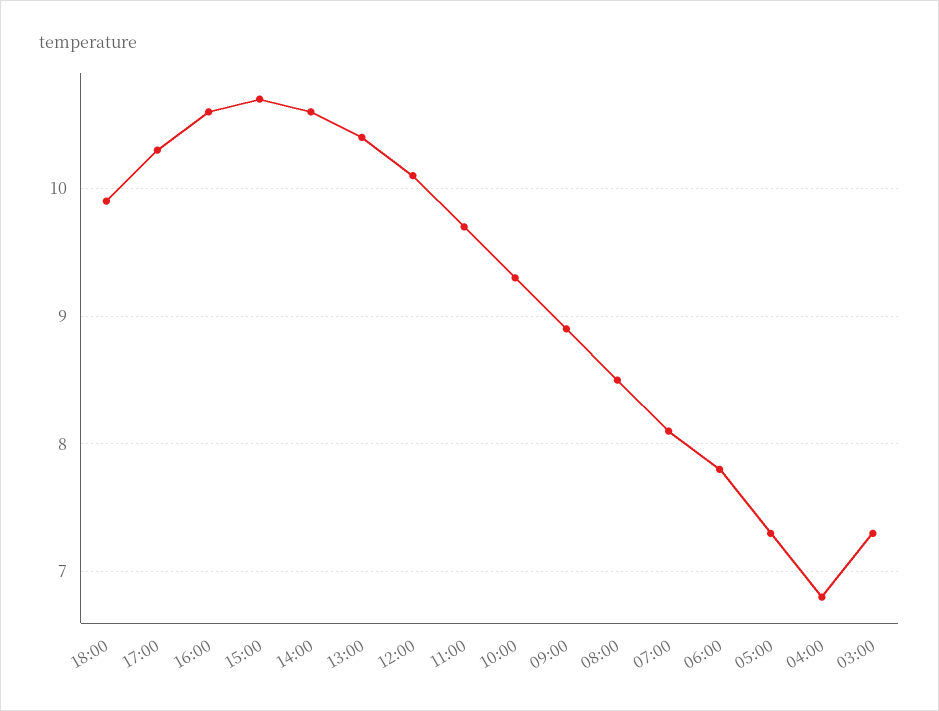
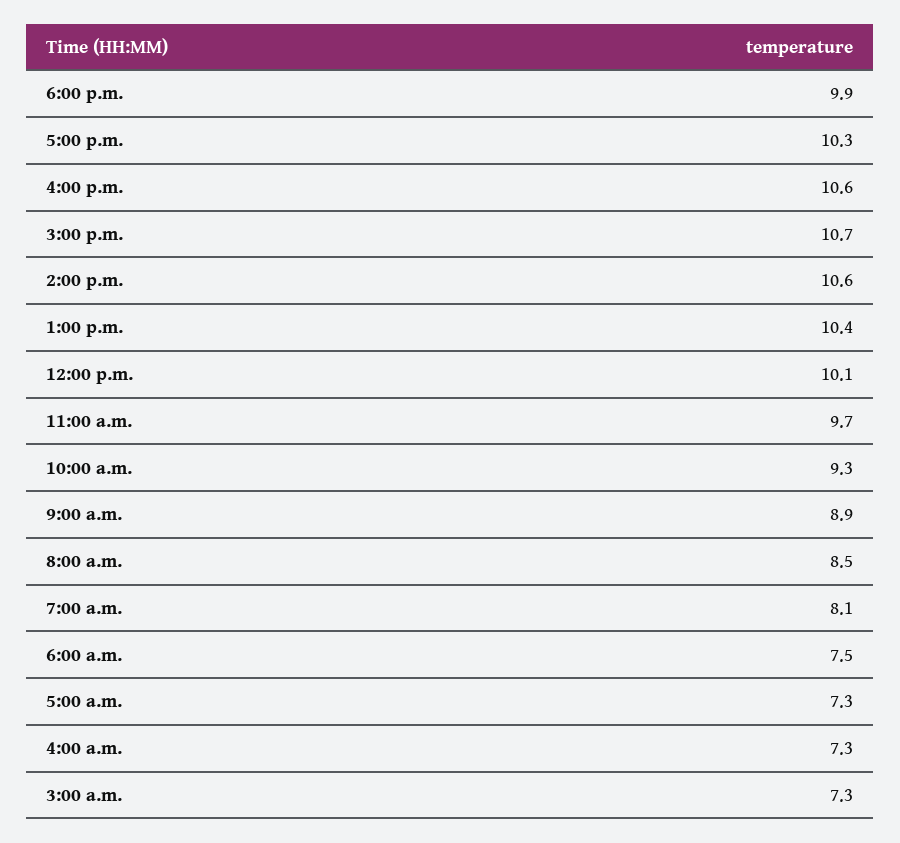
06:00: 7.8 -> 7.5
04:00: 6.8 -> 7.3

